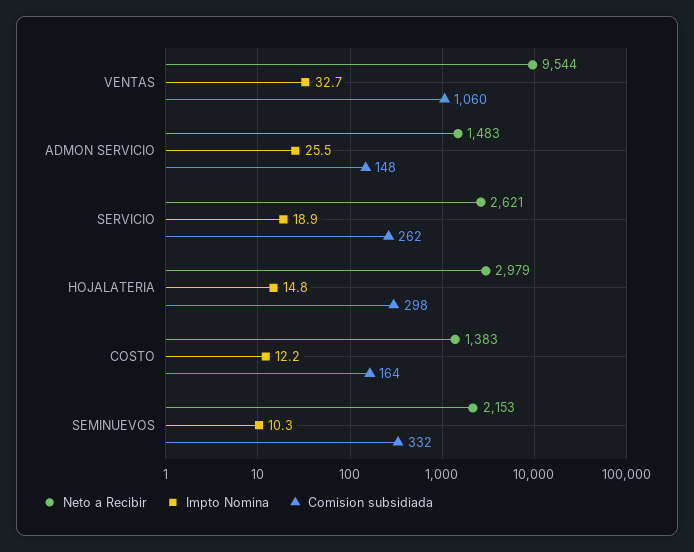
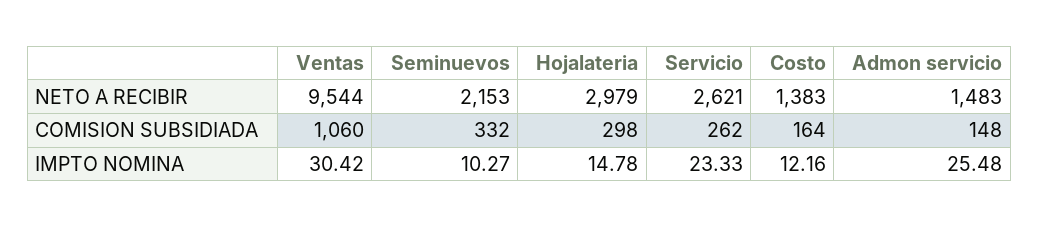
Impto Nomina, VENTAS: 32.7 -> 30.42
Impto Nomina, SERVICIO: 18.9 -> 23.33

